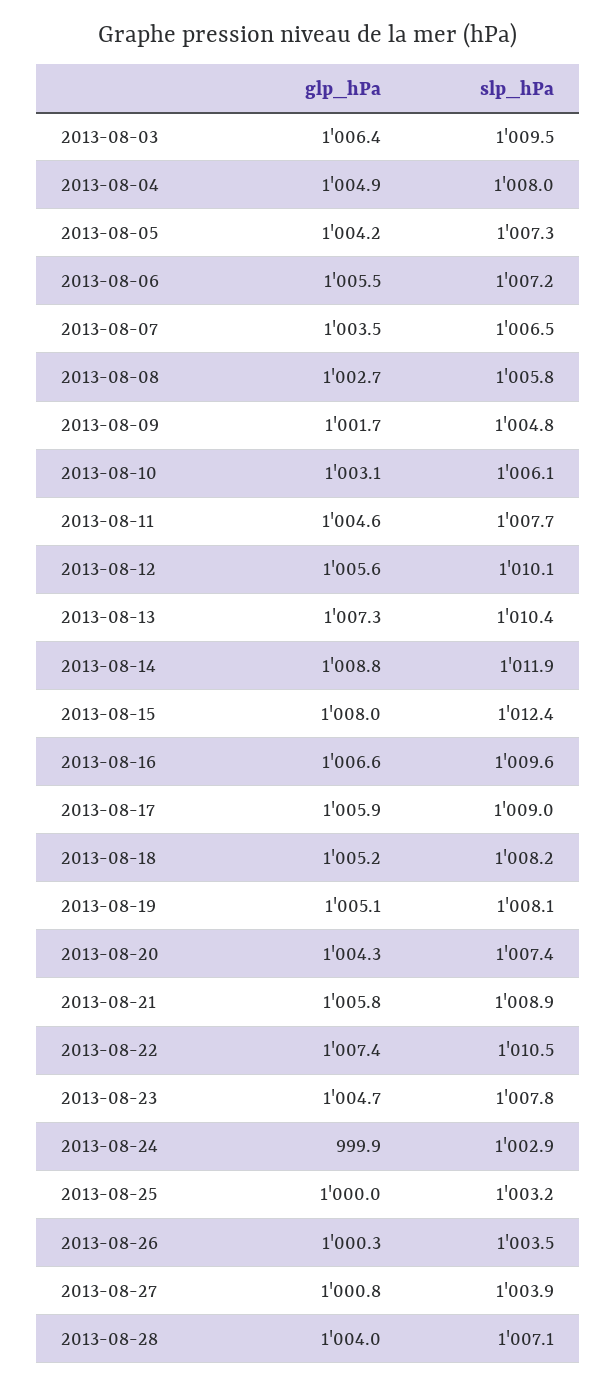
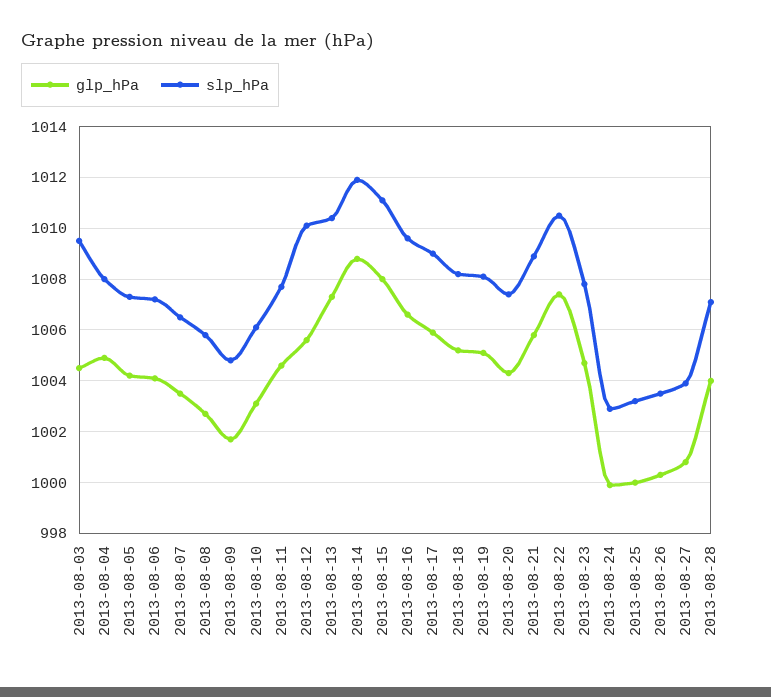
glp_hPa, 2013-08-03: 1006.4 -> 1004.5
glp_hPa, 2013-08-06: 1005.5 -> 1004
slp_hPa, 2013-08-15: 1012.4 -> 1011

